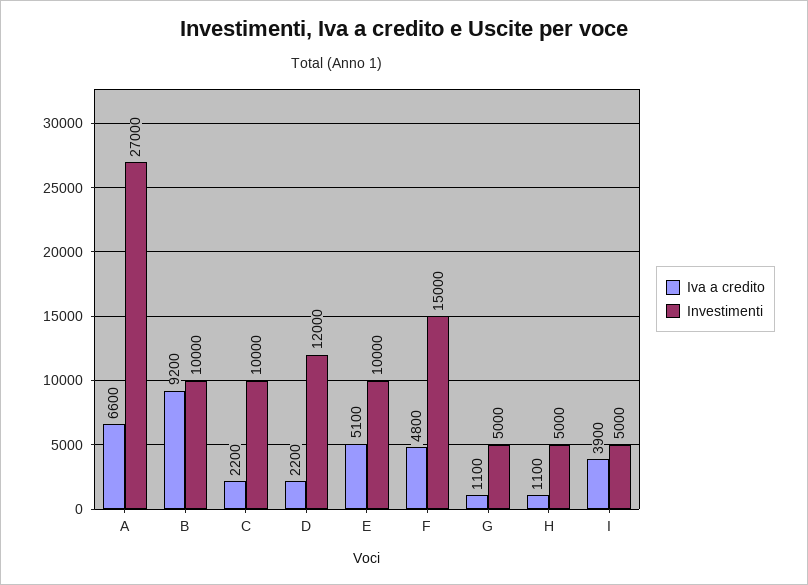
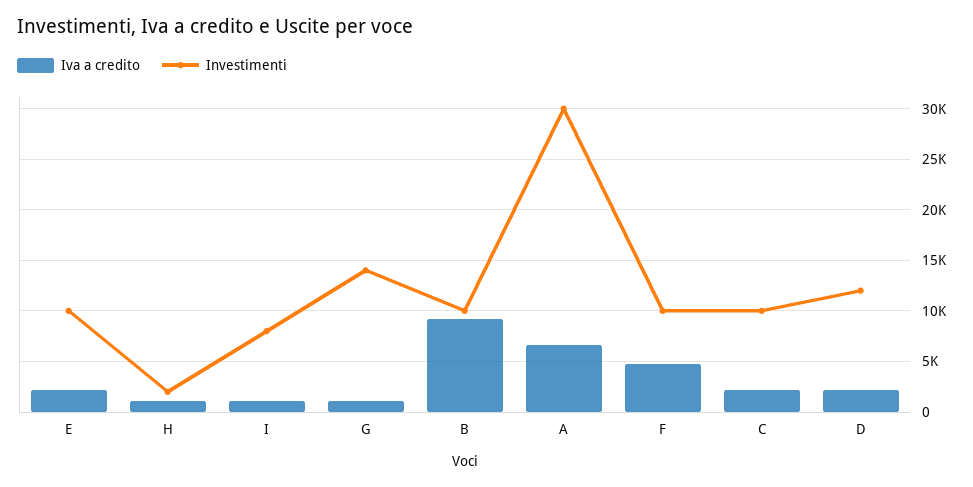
Investimenti, A: 27000 -> 30000
Iva a credito, E: 5100 -> 2000
Investimenti, F: 15000 -> 10000
Investimenti, G: 5000 -> 14000
Investimenti, H: 5000 -> 2000
Iva a credito, I: 3900 -> 1000
Investimenti, I: 5000 -> 8000

